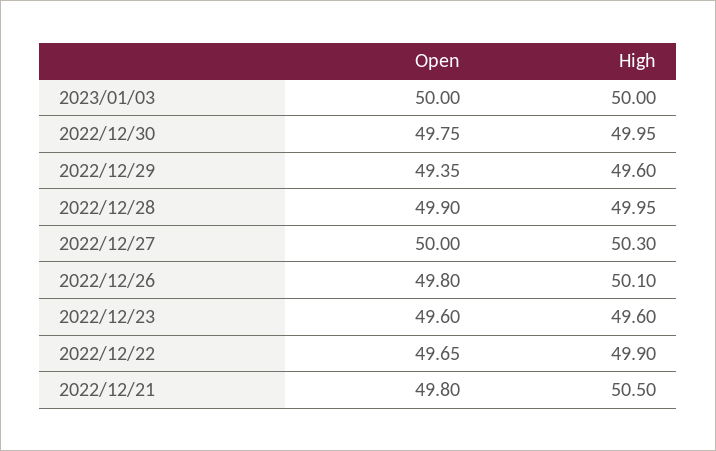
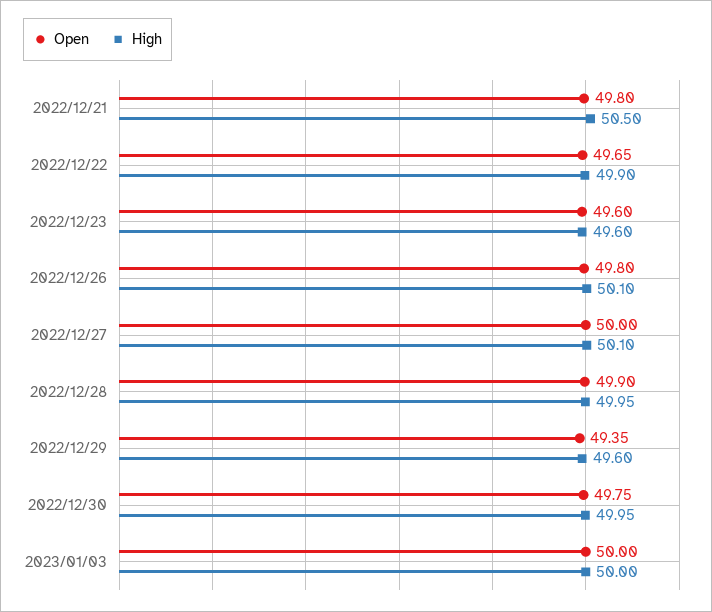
High, 2022/12/27: 50.3 -> 50.1

